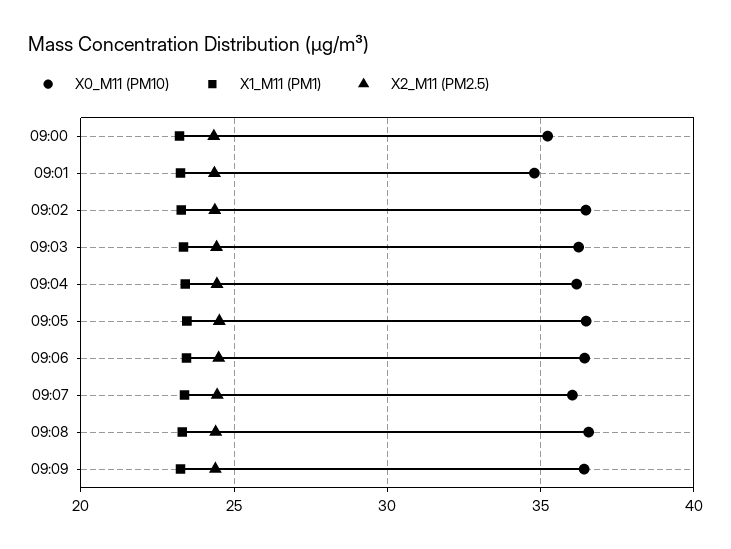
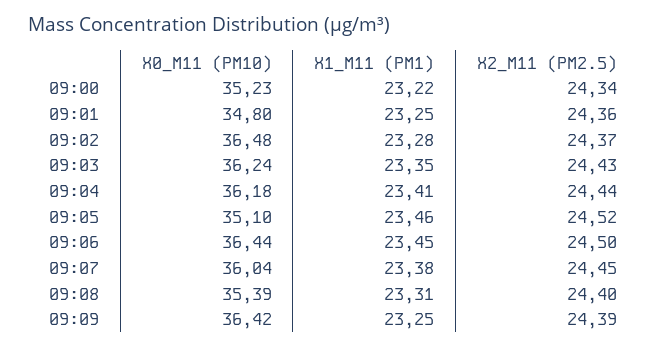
X0_M11 (PM10), 09:05: 36.5 -> 35.1
X0_M11 (PM10), 09:08: 36.5 -> 35.39

